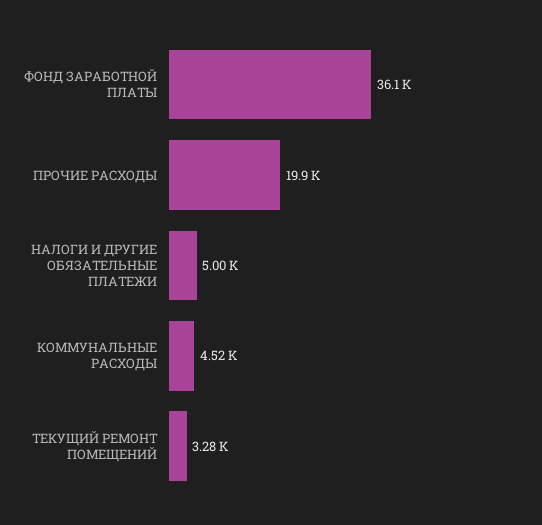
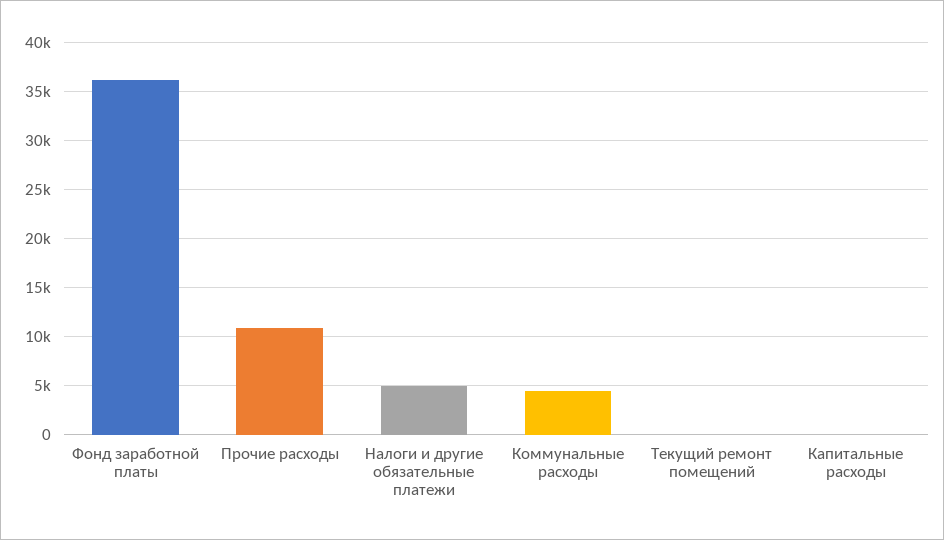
ПРОЧИЕ РАСХОДЫ: 19900 -> 11000
ТЕКУЩИЙ РЕМОНТ ПОМЕЩЕНИЙ: 3280 -> 0
Капитальные расходы: none -> 0

